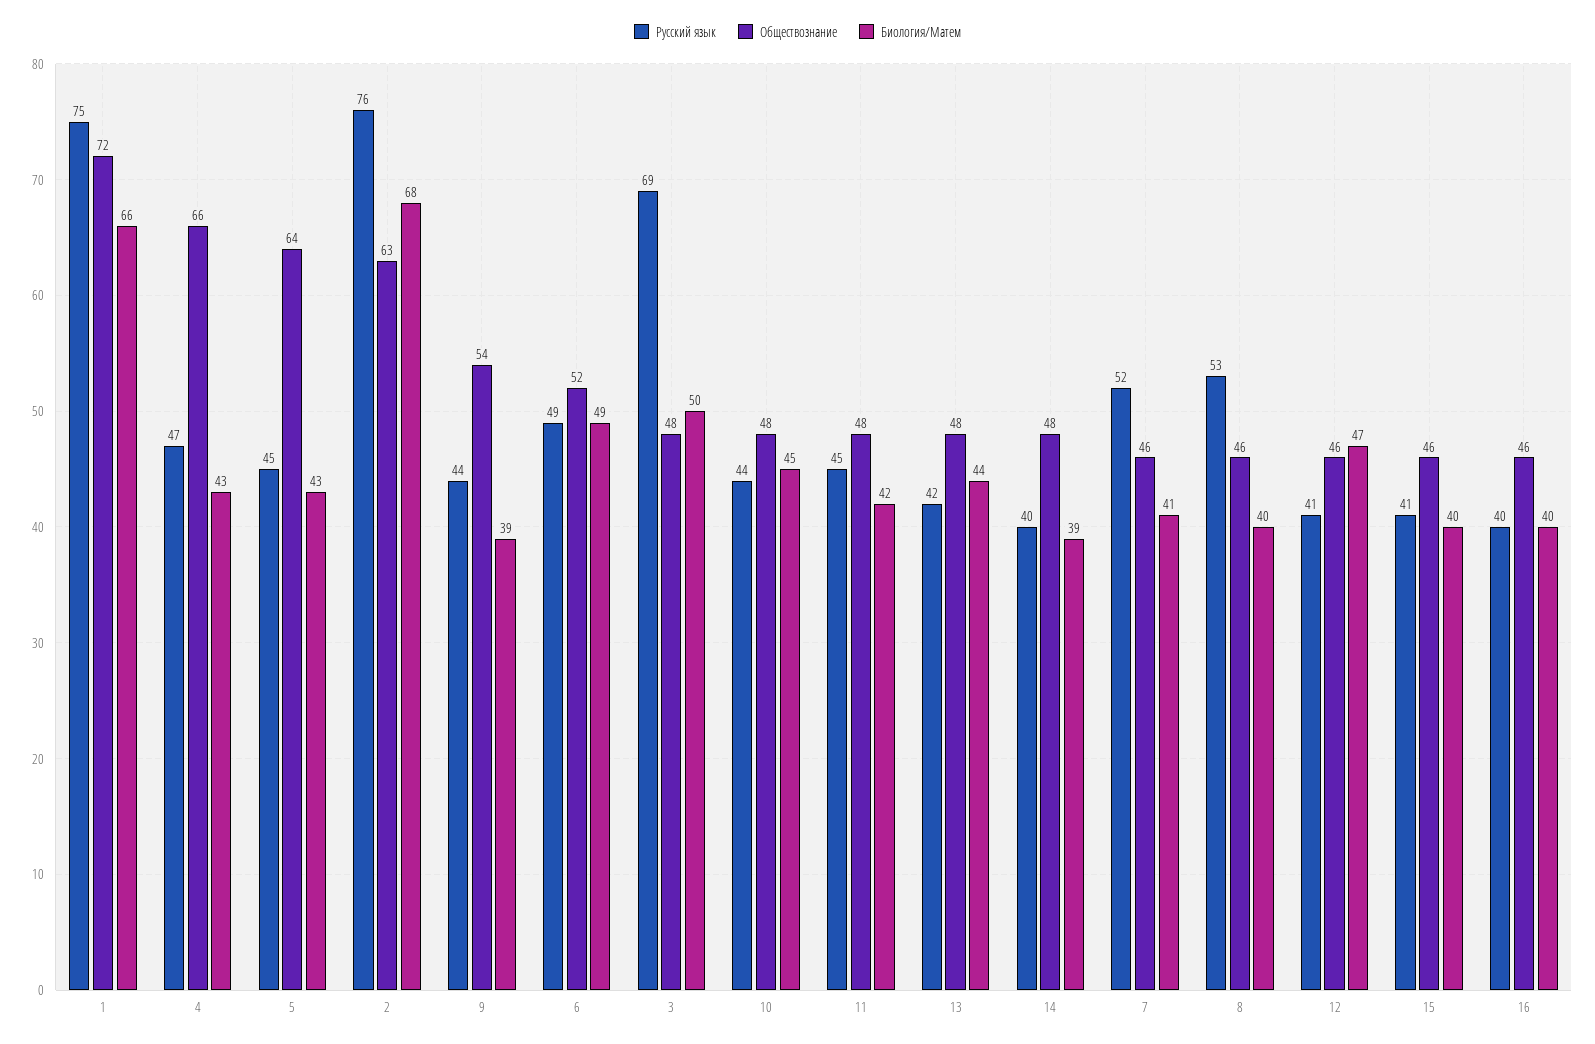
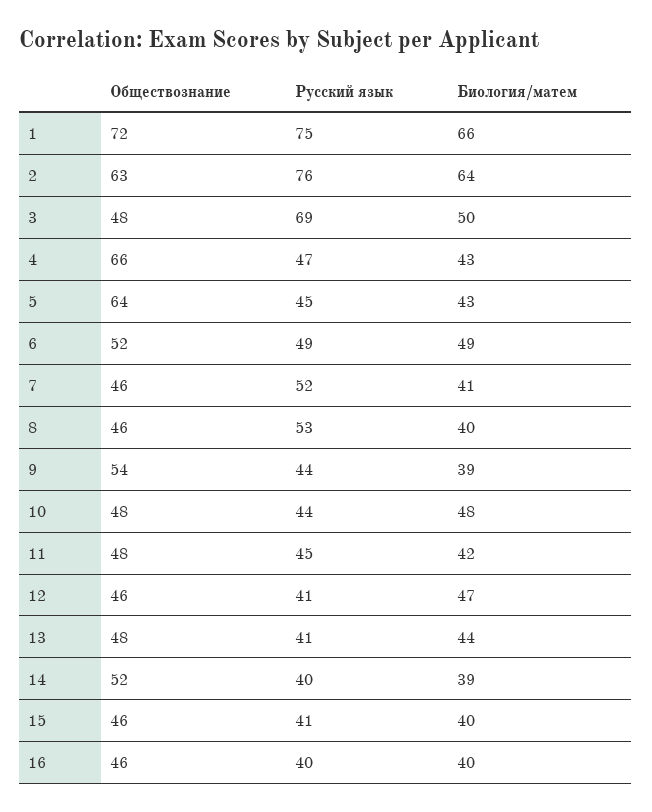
Биология/Матем, 2: 68 -> 64
Биология/Матем, 10: 45 -> 48
Русский язык, 13: 42 -> 41
Обществознание, 14: 48 -> 52

